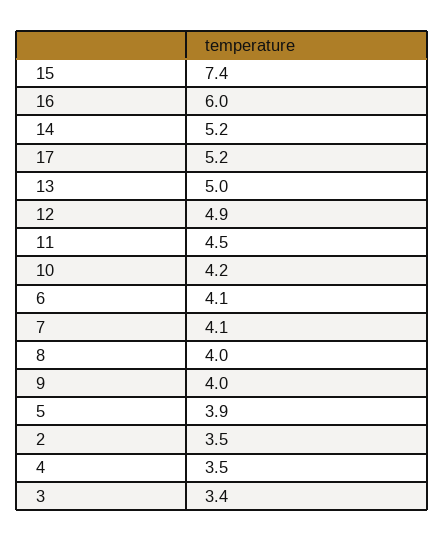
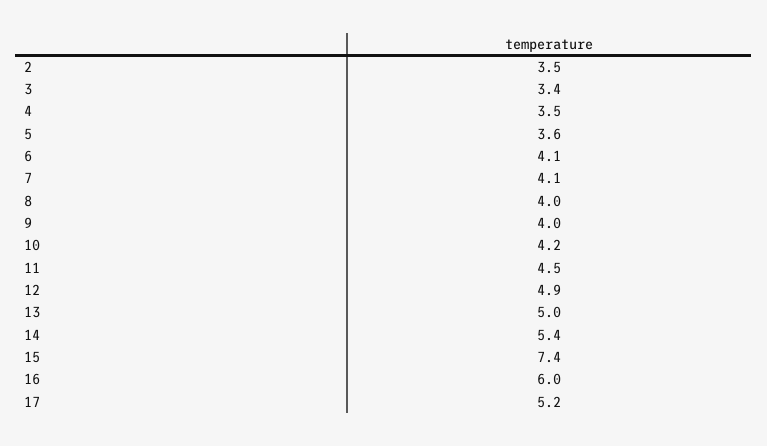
14: 5.2 -> 5.4
5: 3.9 -> 3.6

